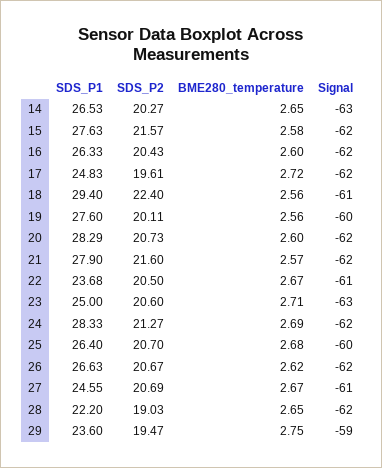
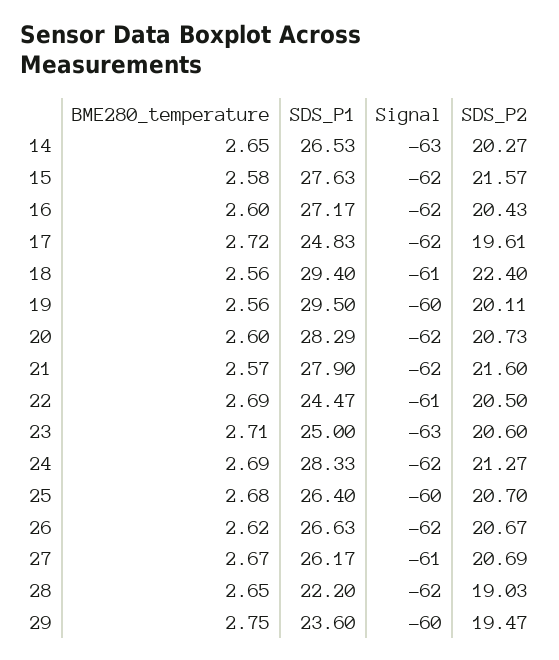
SDS_P1, 16: 26.33 -> 27.17
SDS_P1, 19: 27.6 -> 29.5
SDS_P1, 22: 23.68 -> 24.47
BME280_temperature, 22: 2.67 -> 2.69
SDS_P1, 27: 24.55 -> 26.17
Signal, 29: -59 -> -60

